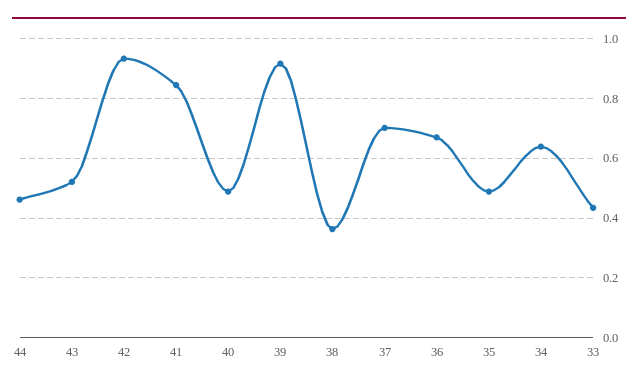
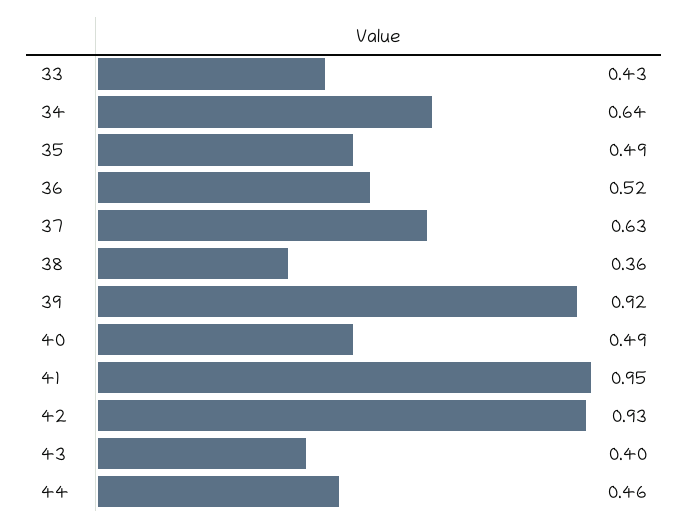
43: 0.525 -> 0.4
41: 0.85 -> 0.95
37: 0.7 -> 0.63
36: 0.675 -> 0.52

